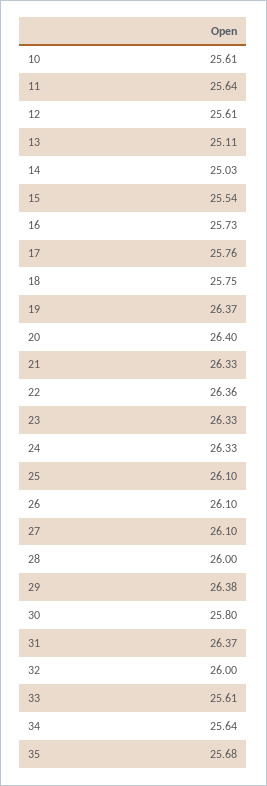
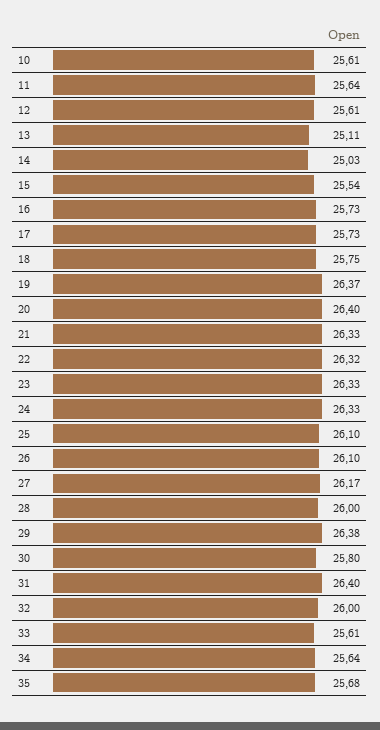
17: 25.76 -> 25.73
22: 26.36 -> 26.32
27: 26.1 -> 26.17
31: 26.37 -> 26.4

